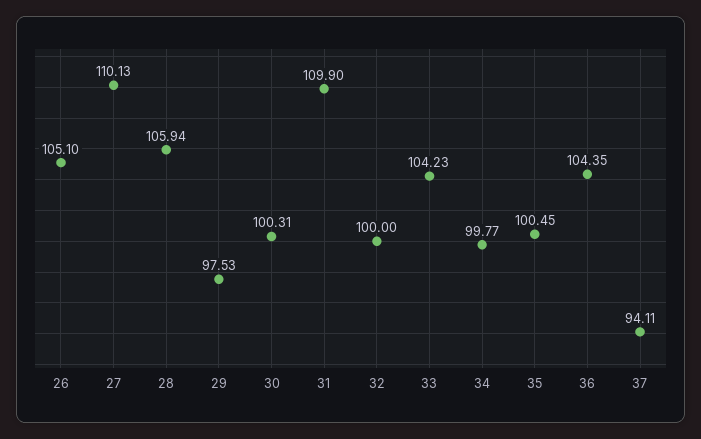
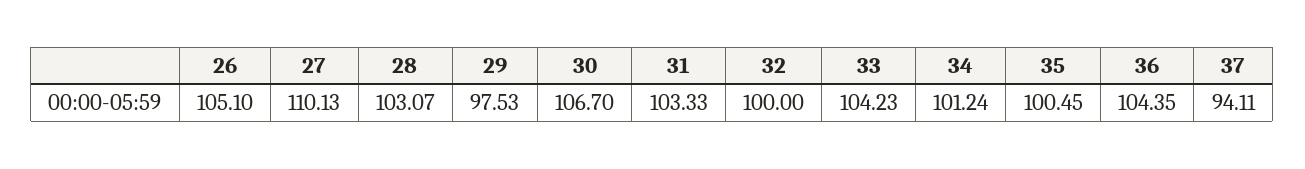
28: 105.94 -> 103.07
30: 100.31 -> 106.7
31: 109.9 -> 103.33
34: 99.77 -> 101.24

